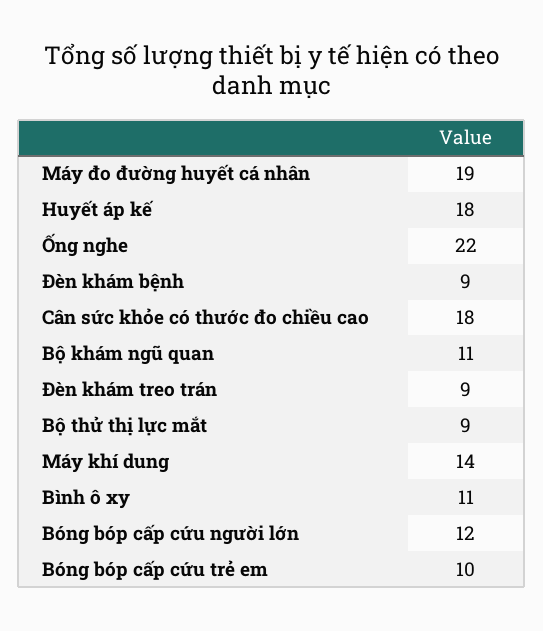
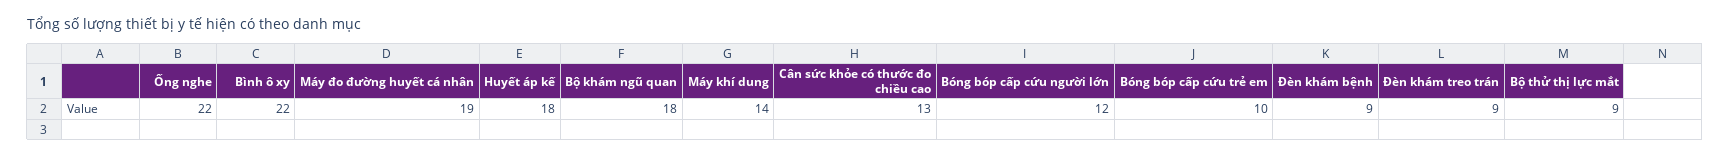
Cân sức khỏe có thước đo chiều cao: 18 -> 13
Bộ khám ngũ quan: 11 -> 18
Bình ô xy: 11 -> 22

